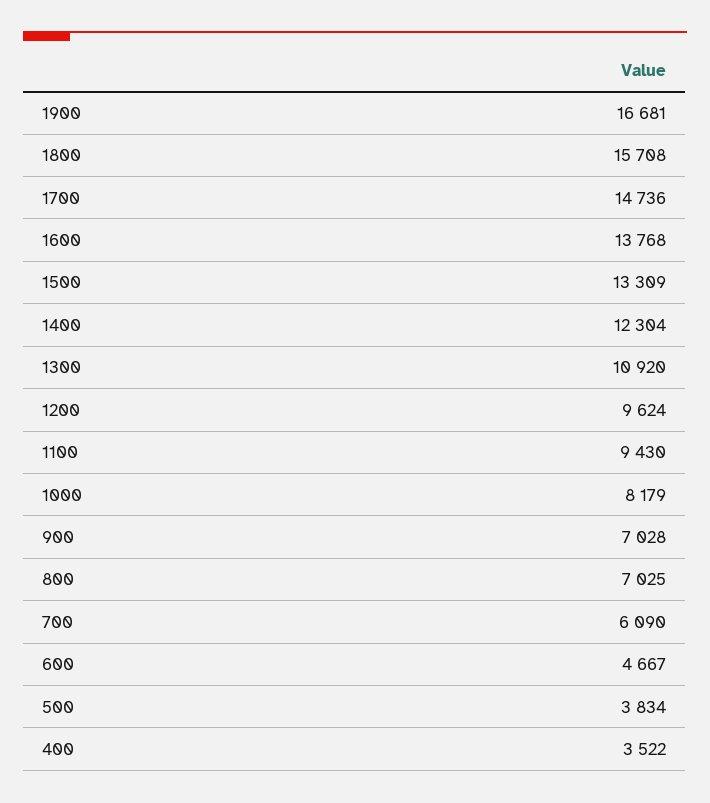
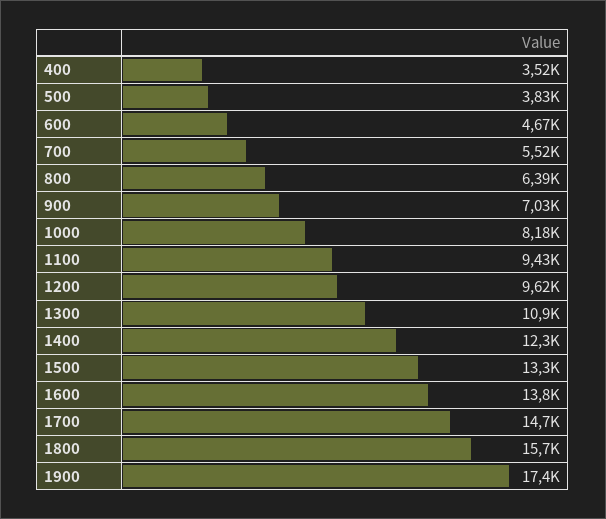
1900: 16681 -> 17400
800: 7025 -> 6390
700: 6090 -> 5520

